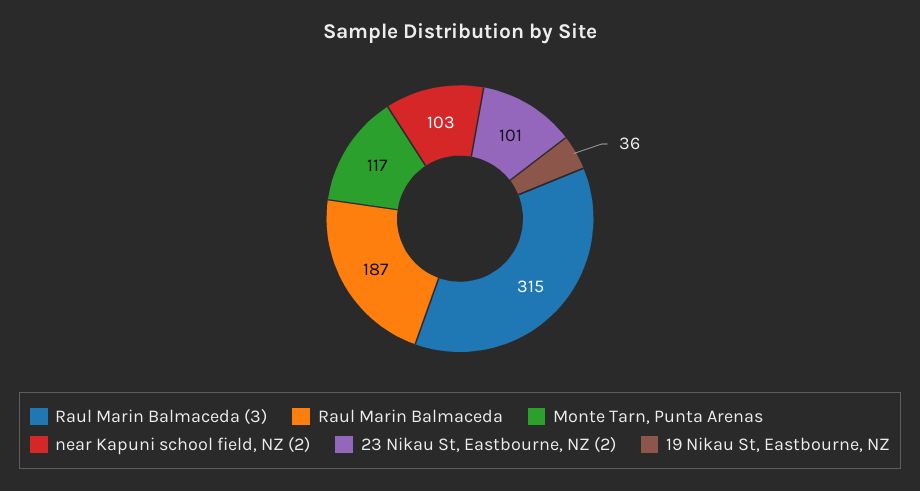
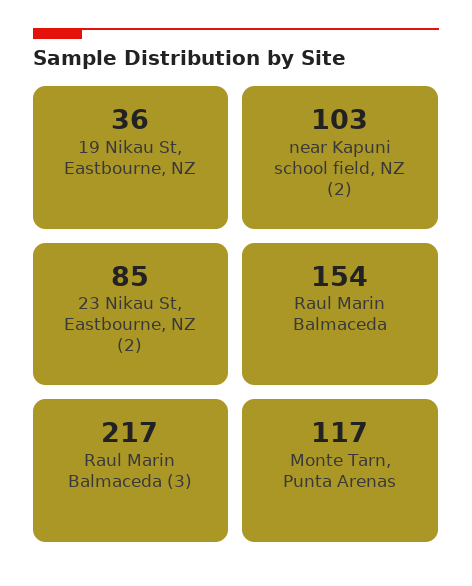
Raul Marin Balmaceda (3): 315 -> 217
Raul Marin Balmaceda: 187 -> 154
23 Nikau St, Eastbourne, NZ (2): 101 -> 85

